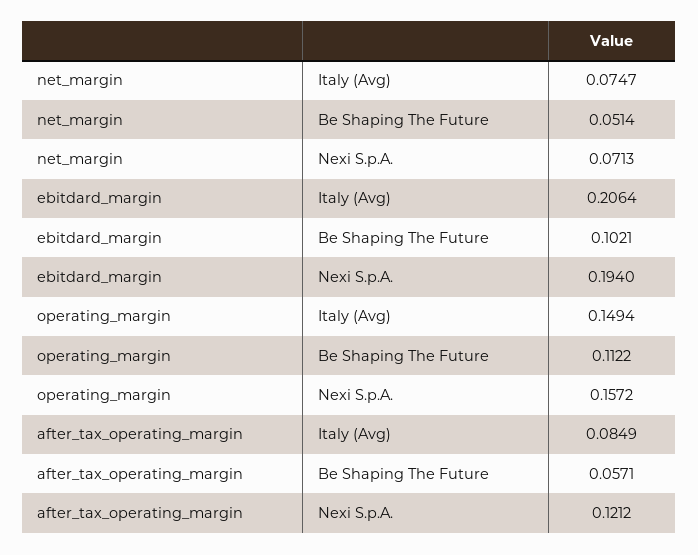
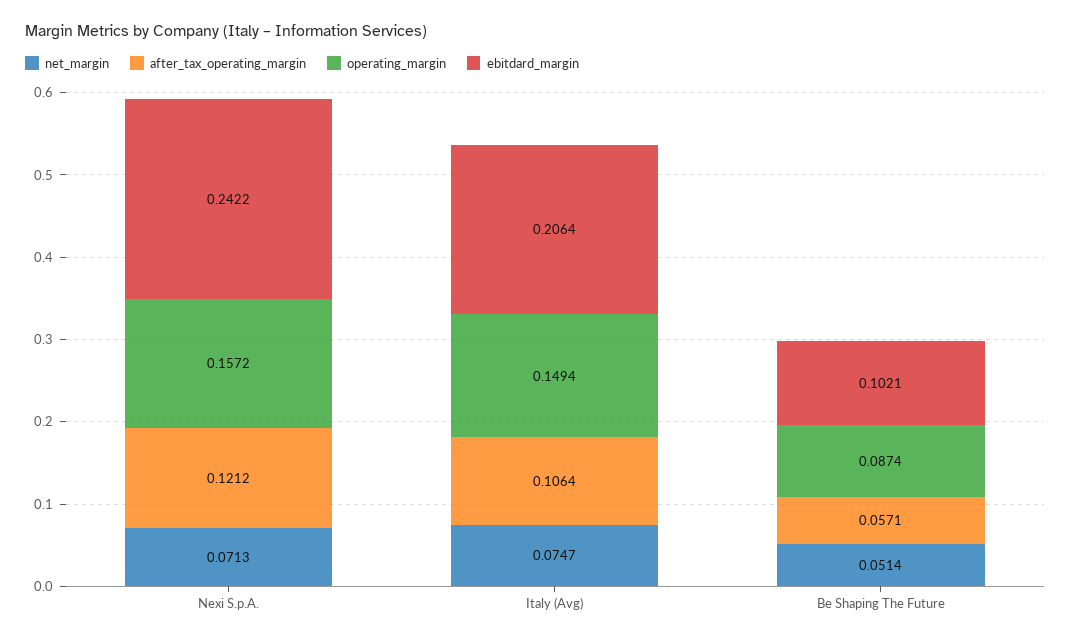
ebitdard_margin, Nexi S.p.A.: 0.194 -> 0.2422
operating_margin, Be Shaping The Future: 0.1122 -> 0.0874
after_tax_operating_margin, Italy (Avg): 0.0849 -> 0.1064

